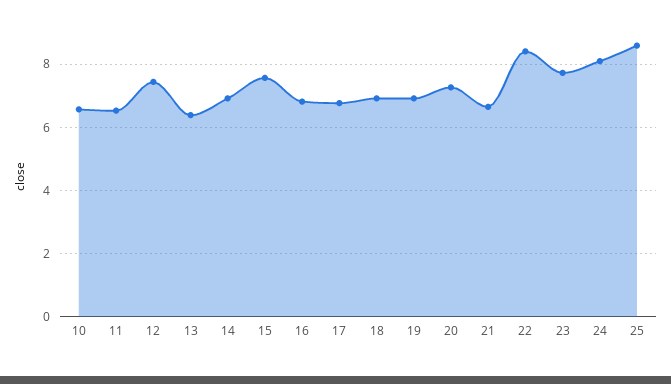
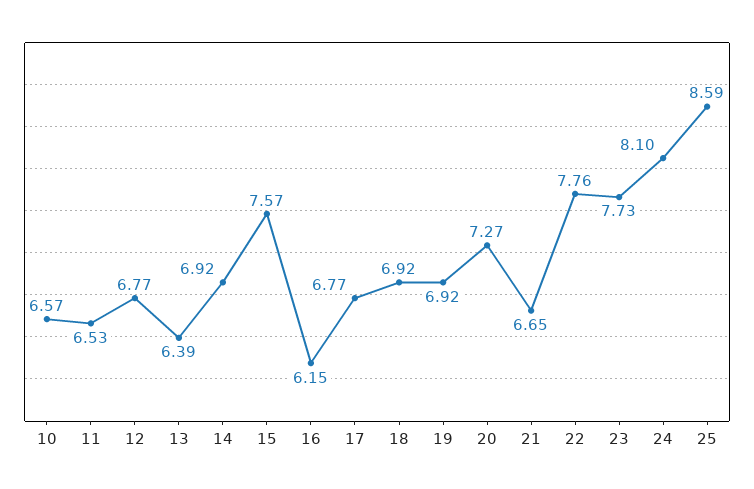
12: 7.4 -> 6.77
16: 6.8 -> 6.15
22: 8.4 -> 7.76

